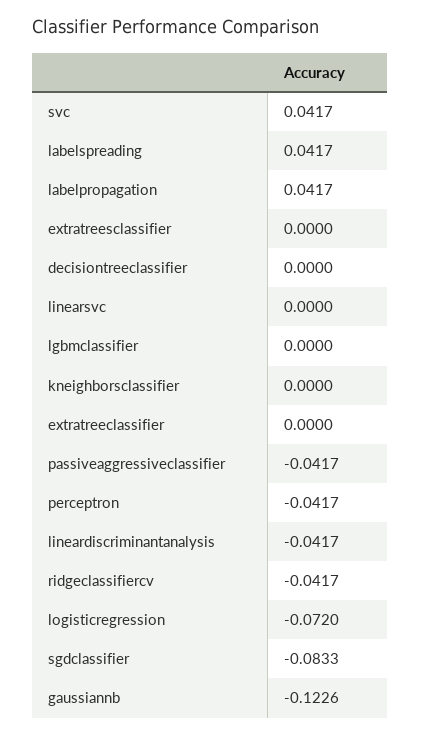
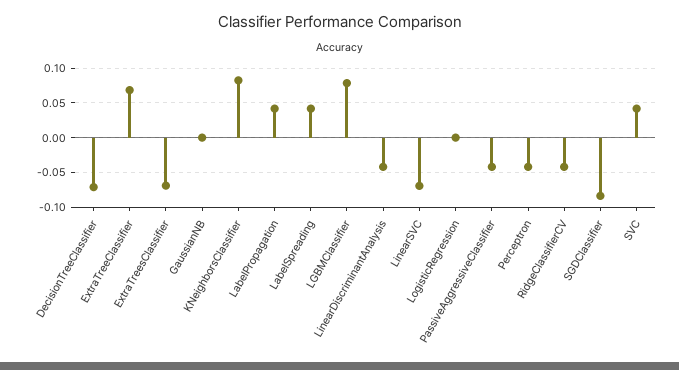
extratreesclassifier: 0 -> -0.07
decisiontreeclassifier: 0 -> -0.07
linearsvc: 0 -> -0.07
lgbmclassifier: 0 -> 0.08
kneighborsclassifier: 0 -> 0.08
extratreeclassifier: 0 -> 0.07
logisticregression: -0.072 -> 0
gaussiannb: -0.1226 -> 0

